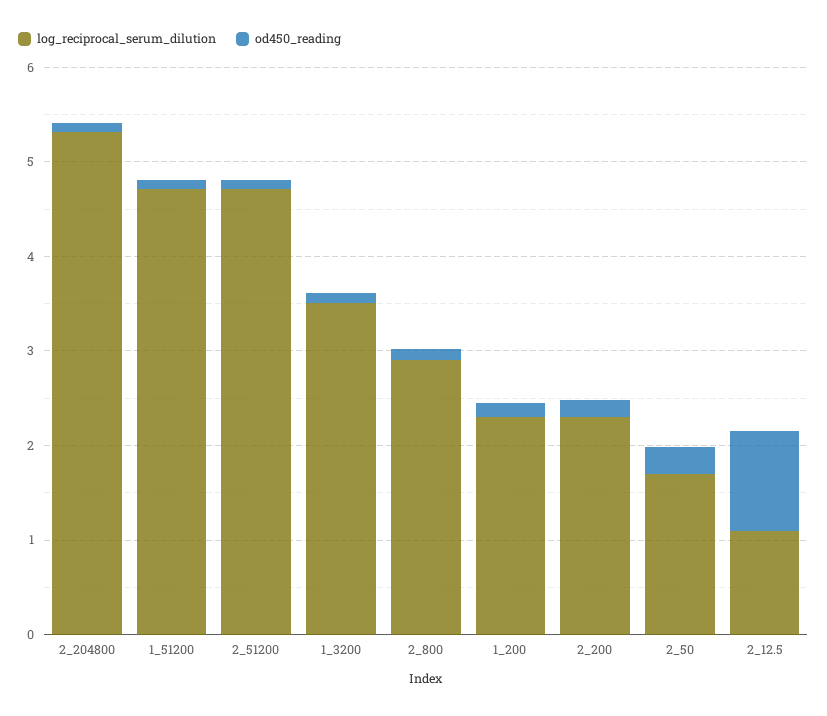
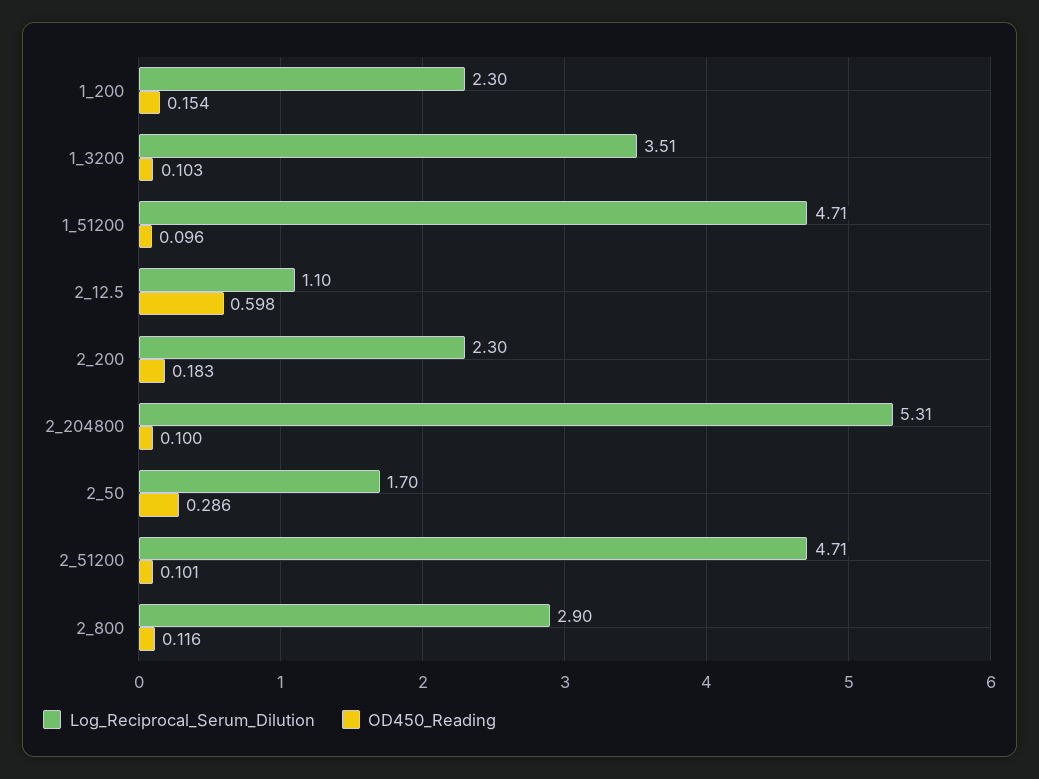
od450_reading, 2_12.5: 1 -> 0.598

